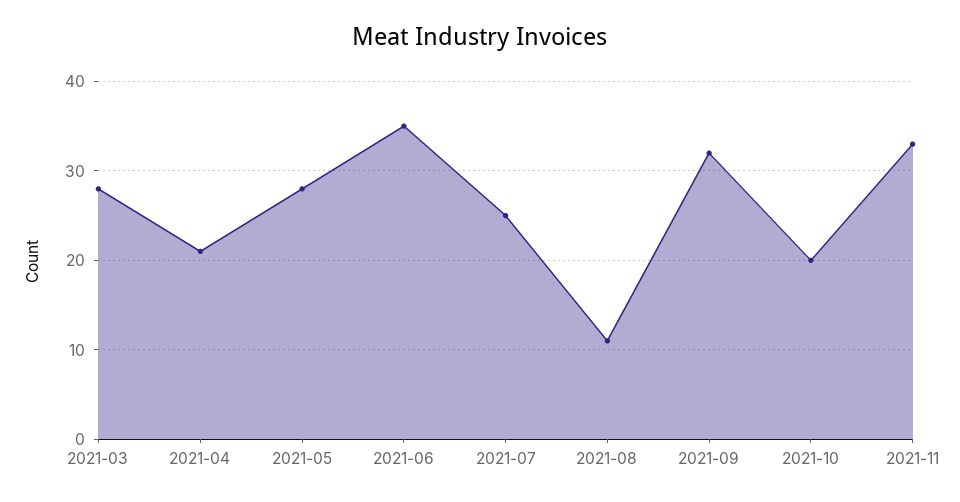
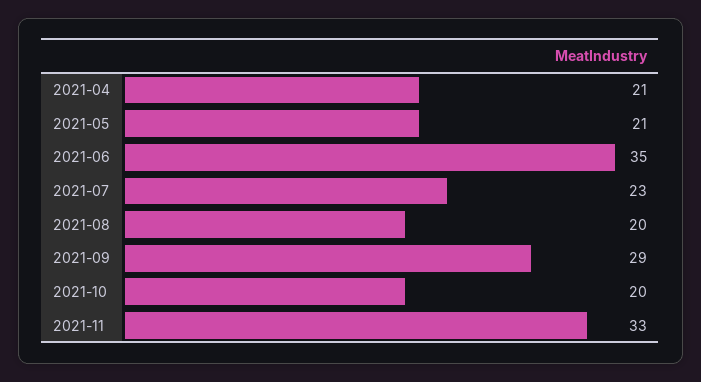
2021-03: 28 -> none
2021-05: 28 -> 21
2021-07: 25 -> 23
2021-08: 11 -> 20
2021-09: 32 -> 29

